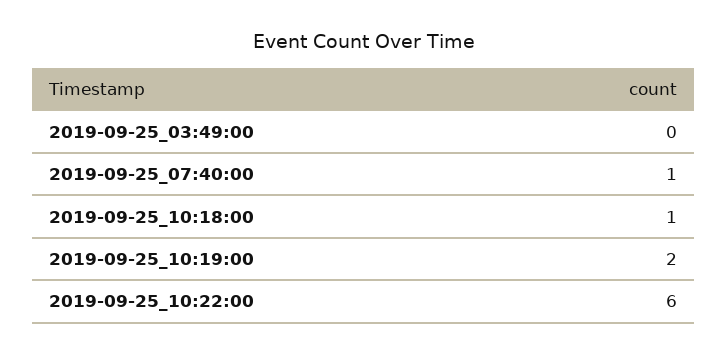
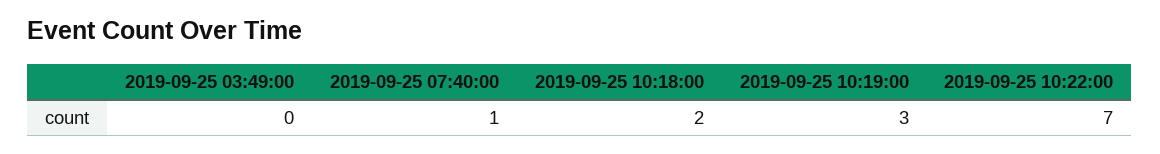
2019-09-25_10:18:00: 1 -> 2
2019-09-25_10:19:00: 2 -> 3
2019-09-25_10:22:00: 6 -> 7

